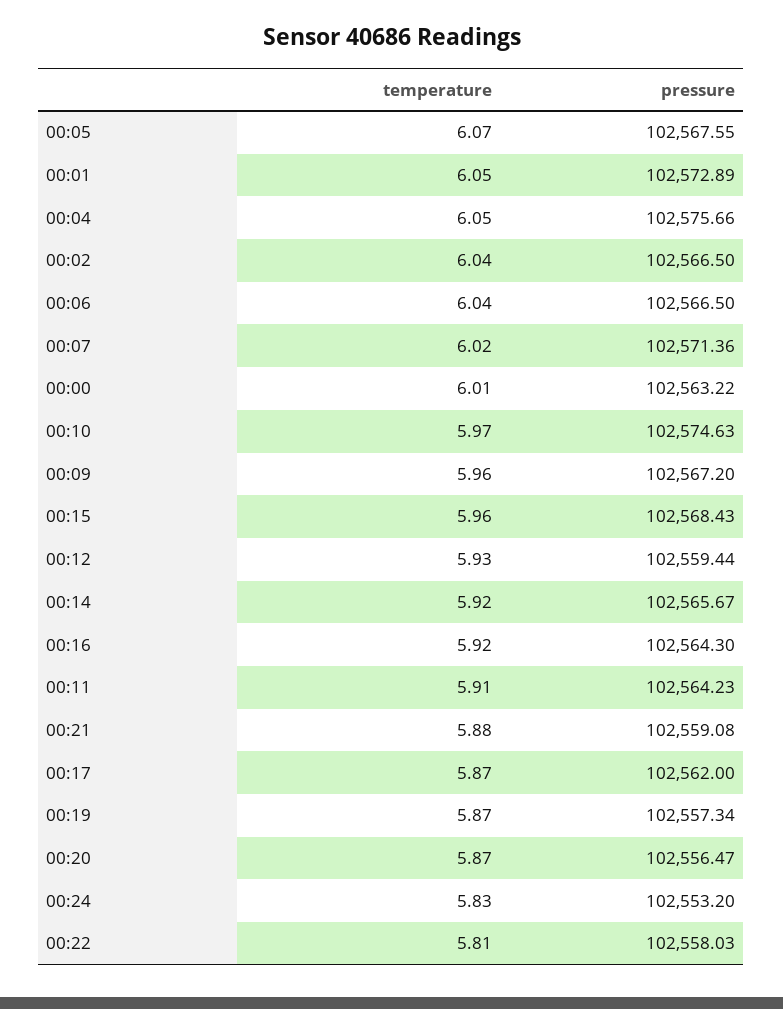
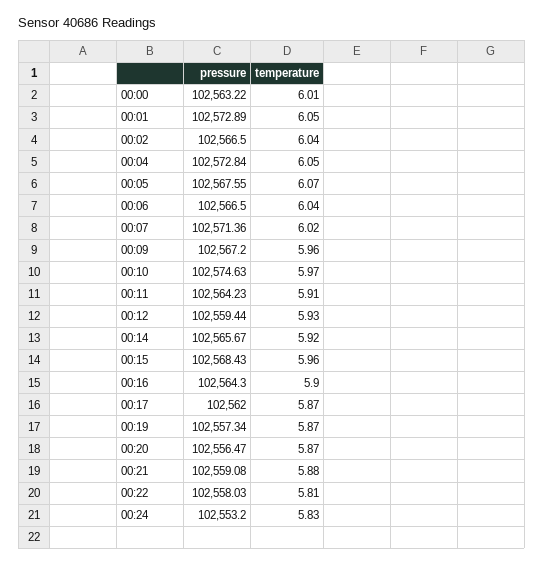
pressure, 00:04: 102575.66 -> 102572.84
temperature, 00:16: 5.92 -> 5.9

